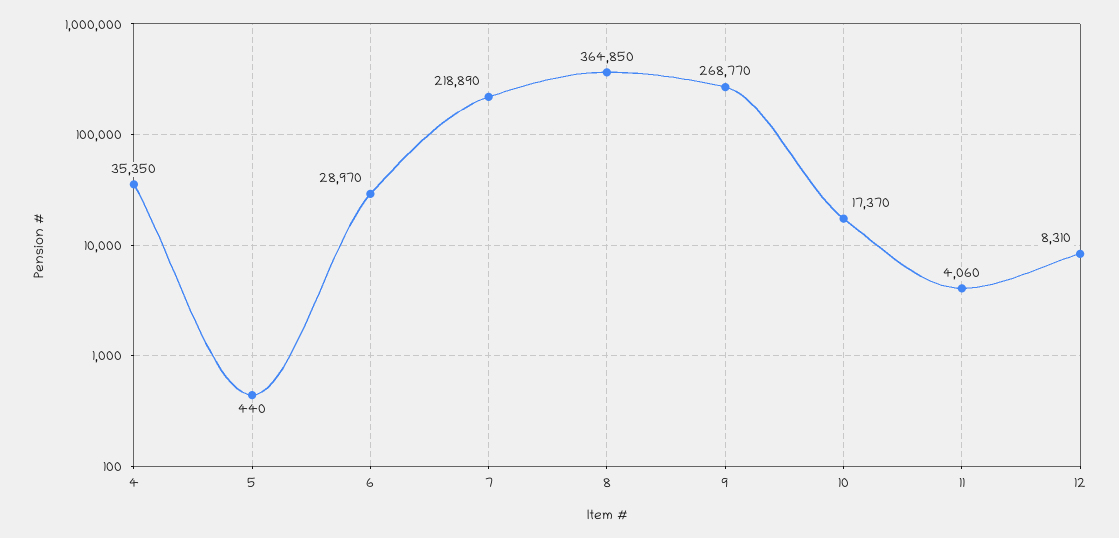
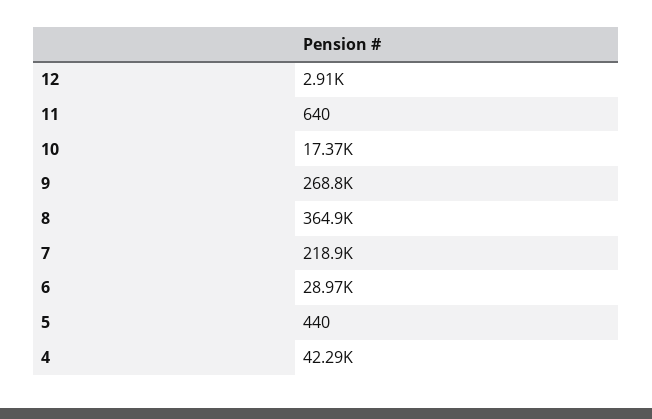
4: 35350 -> 42290
11: 4060 -> 640
12: 8310 -> 2910

